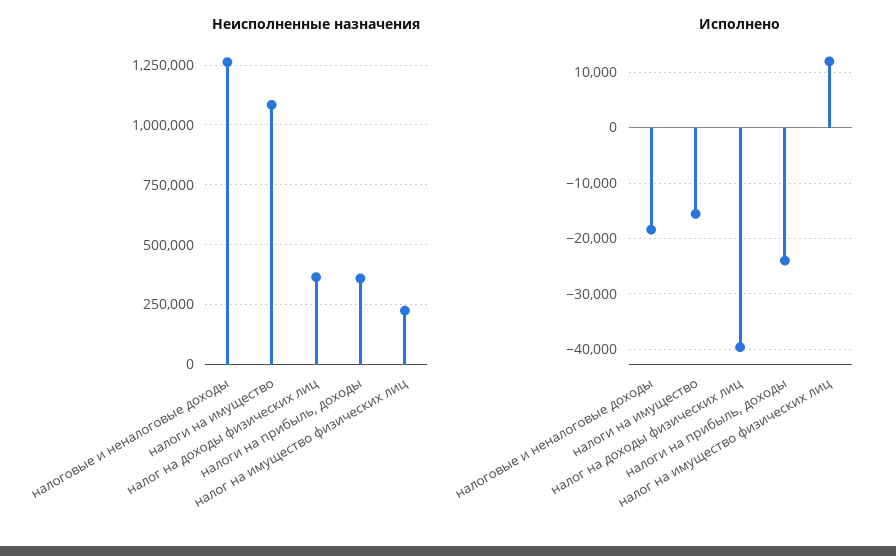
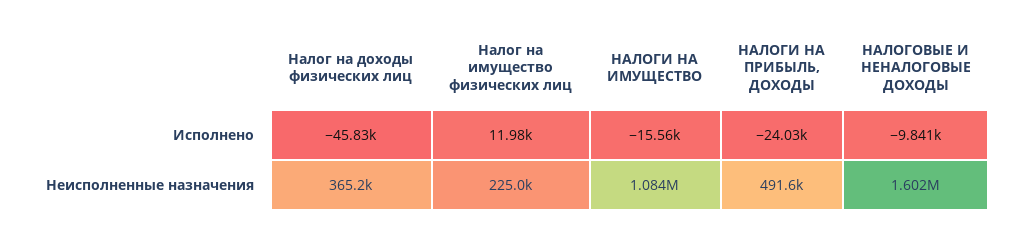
Неисполненные назначения, налоговые и неналоговые доходы: 1250000 -> 1602000
Неисполненные назначения, налоги на прибыль, доходы: 350000 -> 491600
Исполнено, налоговые и неналоговые доходы: -18000 -> -9841
Исполнено, налог на доходы физических лиц: -40000 -> -45830

